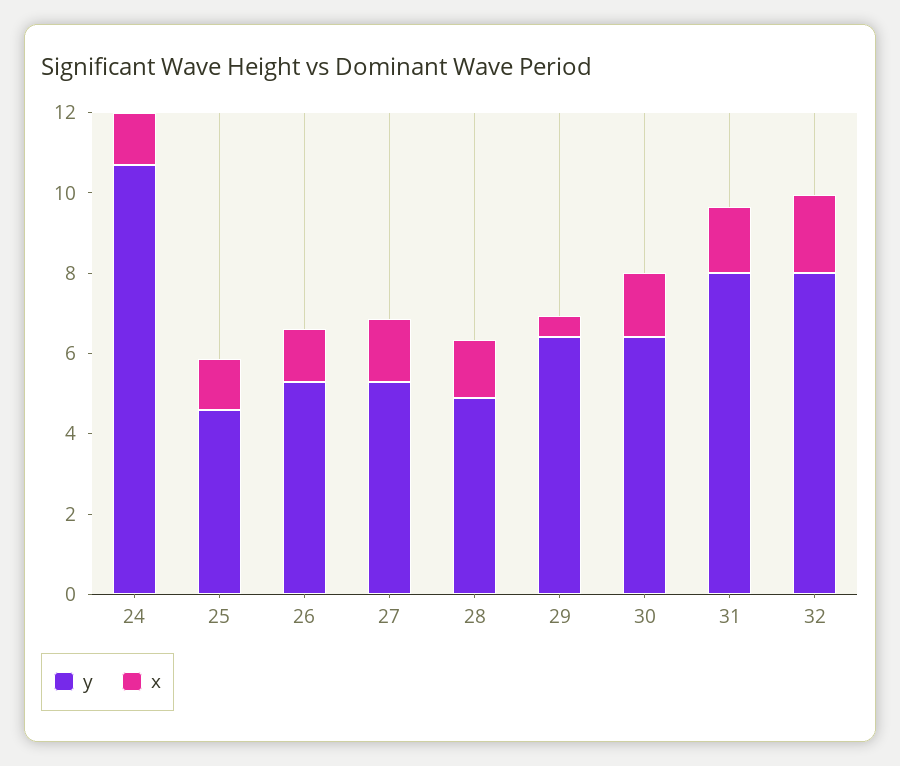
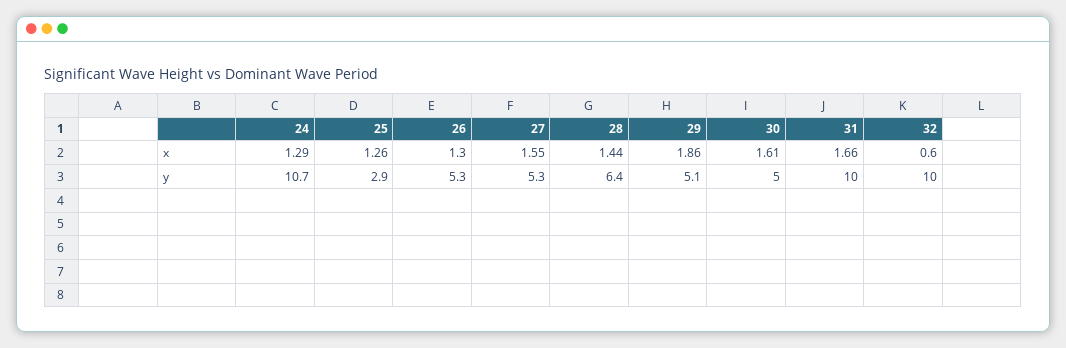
y, 25: 4.5 -> 2.9
y, 28: 5 -> 6.4
y, 29: 6.5 -> 5.1
x, 29: 0.5 -> 1.86
y, 30: 6.5 -> 5
y, 31: 8 -> 10
y, 32: 8 -> 10
x, 32: 2 -> 0.6

